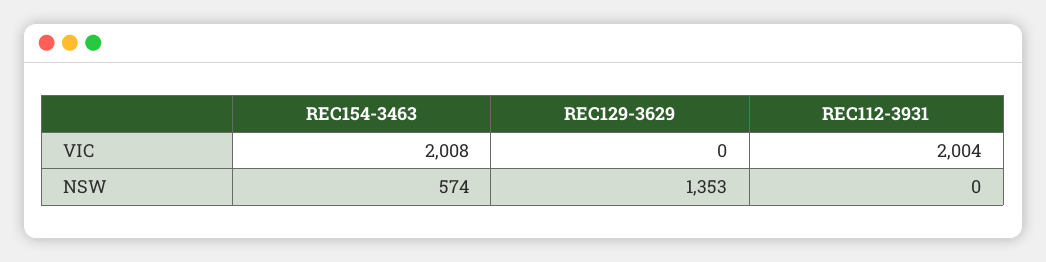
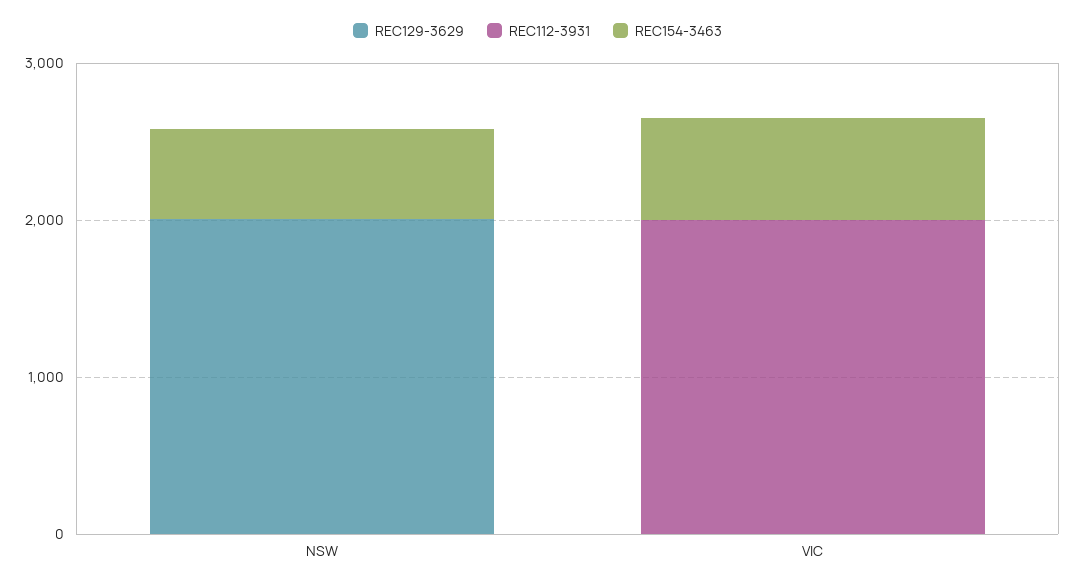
REC154-3463, VIC: 2008 -> 600
REC129-3629, NSW: 1353 -> 2000

